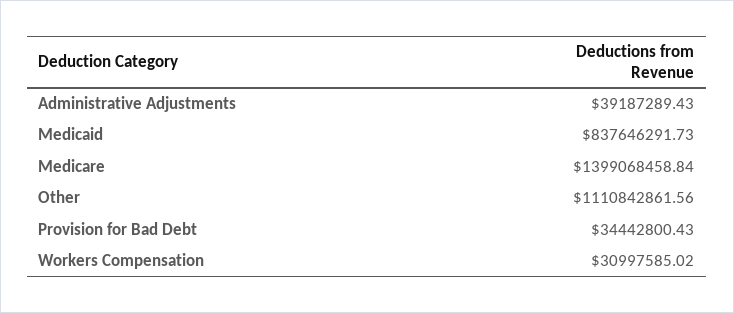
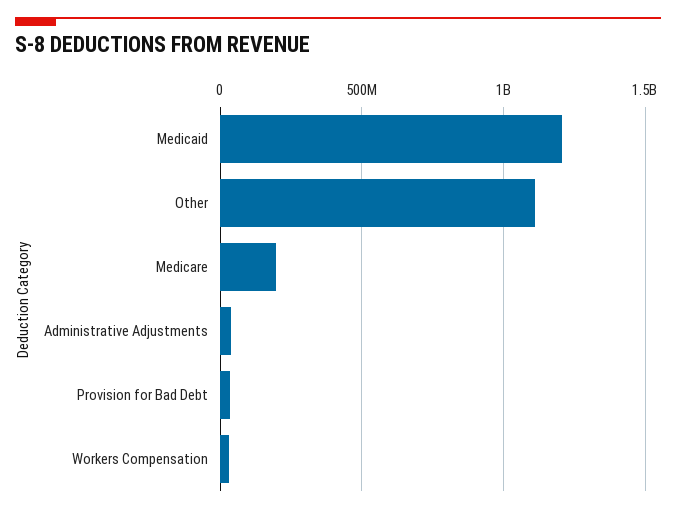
Medicaid: 837646291.73 -> 1200000000
Medicare: 1399068458.84 -> 200000000

